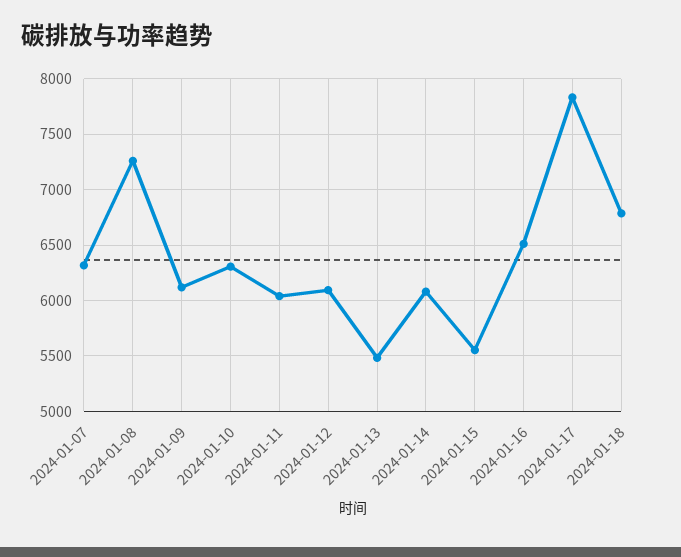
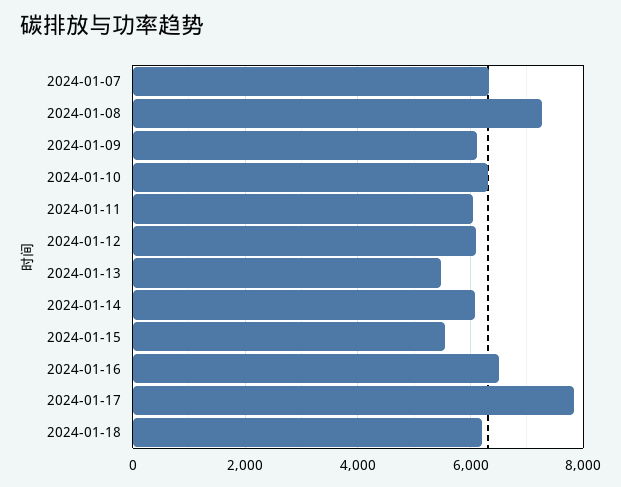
2024-01-18: 6800 -> 6200

